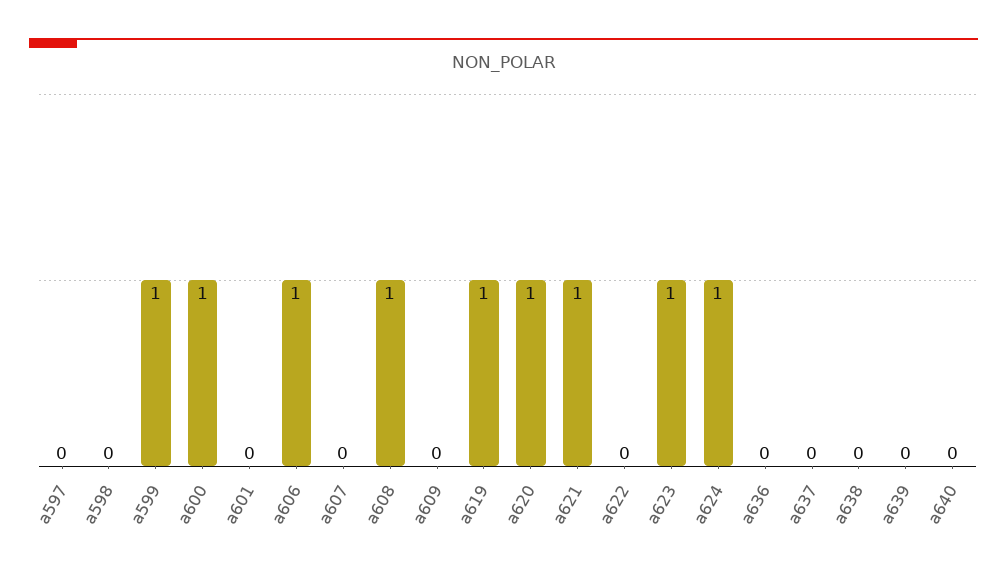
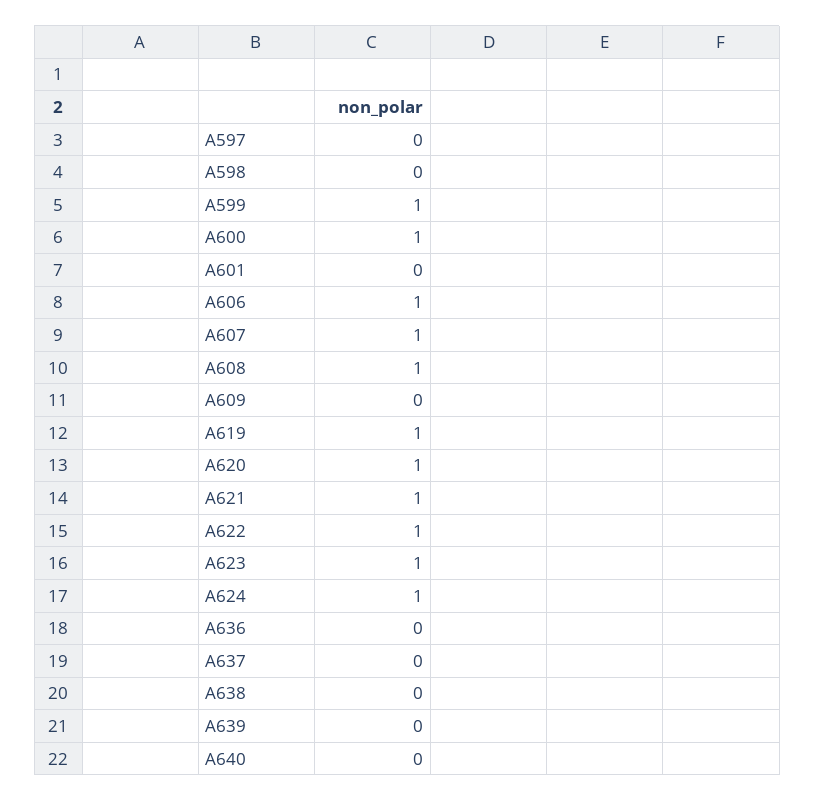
a607: 0 -> 1
a622: 0 -> 1

